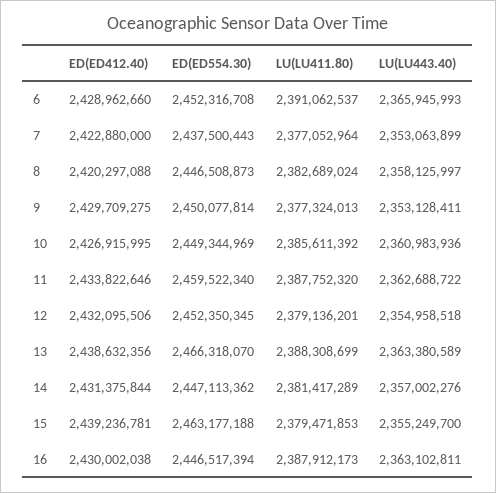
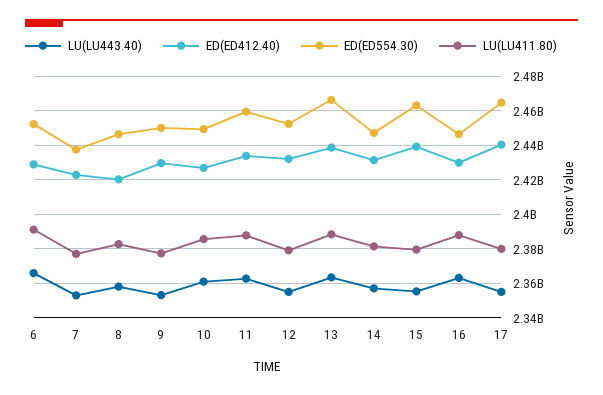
LU(LU443.40), 17: none -> 2355000000
ED(ED412.40), 17: none -> 2440000000
ED(ED554.30), 17: none -> 2465000000
LU(LU411.80), 17: none -> 2380000000

